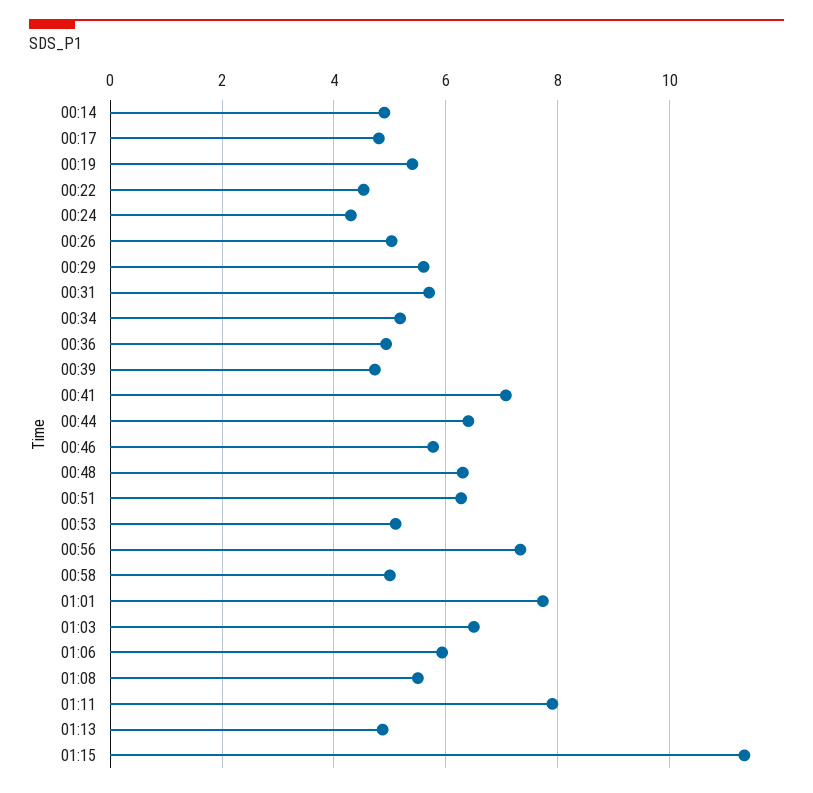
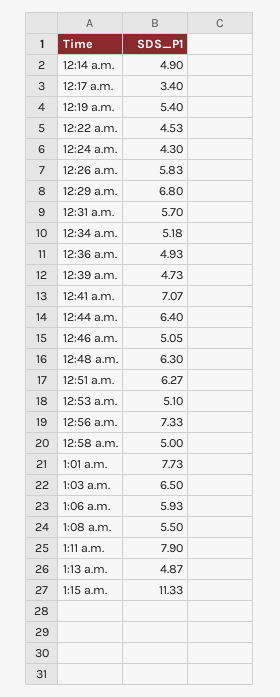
00:17: 4.8 -> 3.4
00:26: 5 -> 5.83
00:29: 5.6 -> 6.8
00:46: 5.8 -> 5.05

